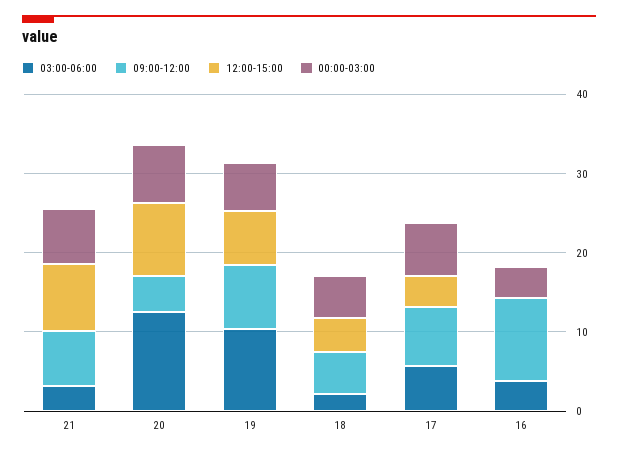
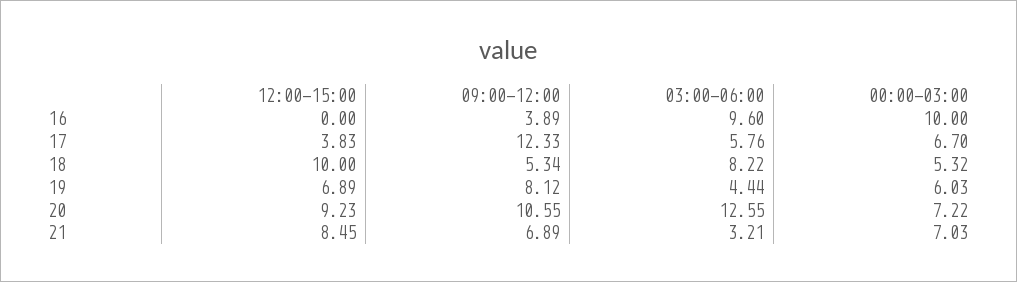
09:00-12:00, 20: 4 -> 10.55
03:00-06:00, 19: 10 -> 4.44
03:00-06:00, 18: 2 -> 8.22
12:00-15:00, 18: 4 -> 10
09:00-12:00, 17: 8 -> 12.33
03:00-06:00, 16: 4 -> 9.6
09:00-12:00, 16: 10 -> 3.89
00:00-03:00, 16: 4 -> 10

